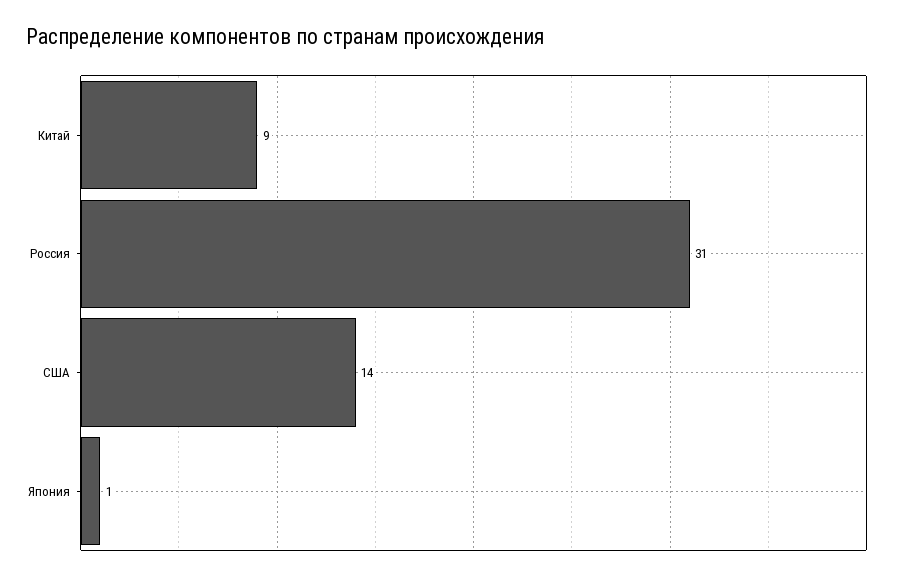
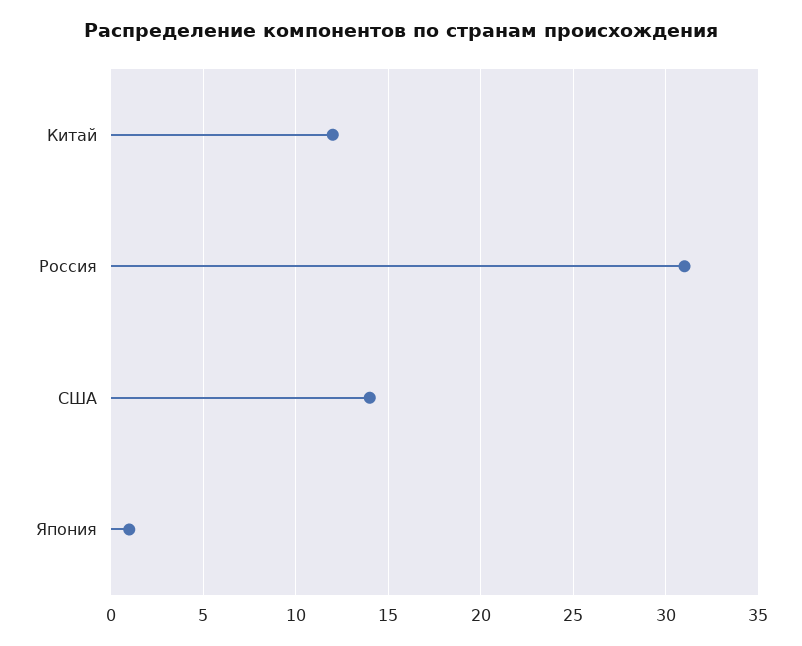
Китай: 9 -> 12

